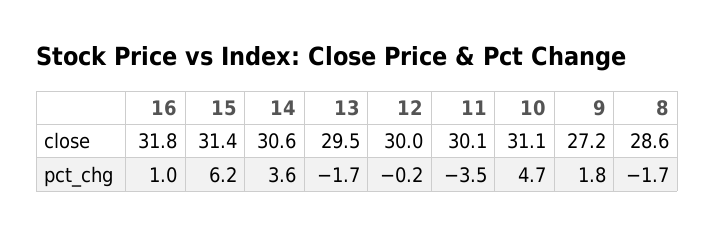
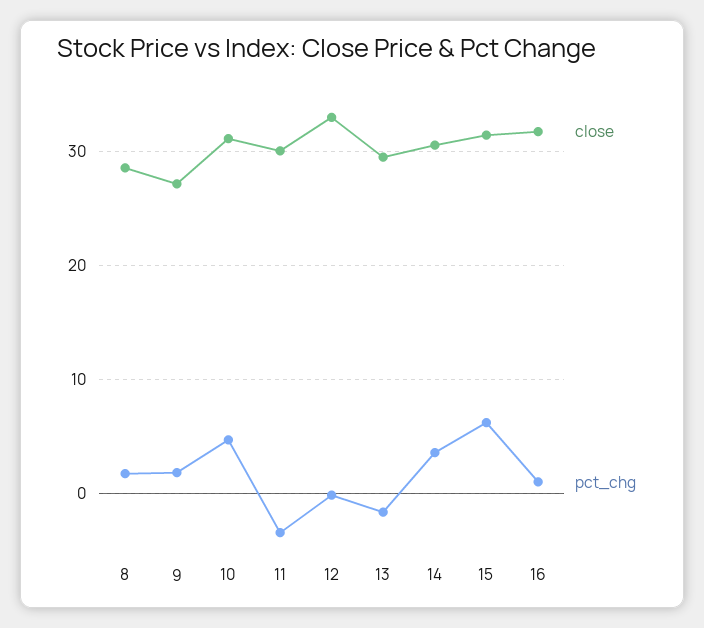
close, 12: 30 -> 33
pct_chg, 8: -1.7 -> 2

